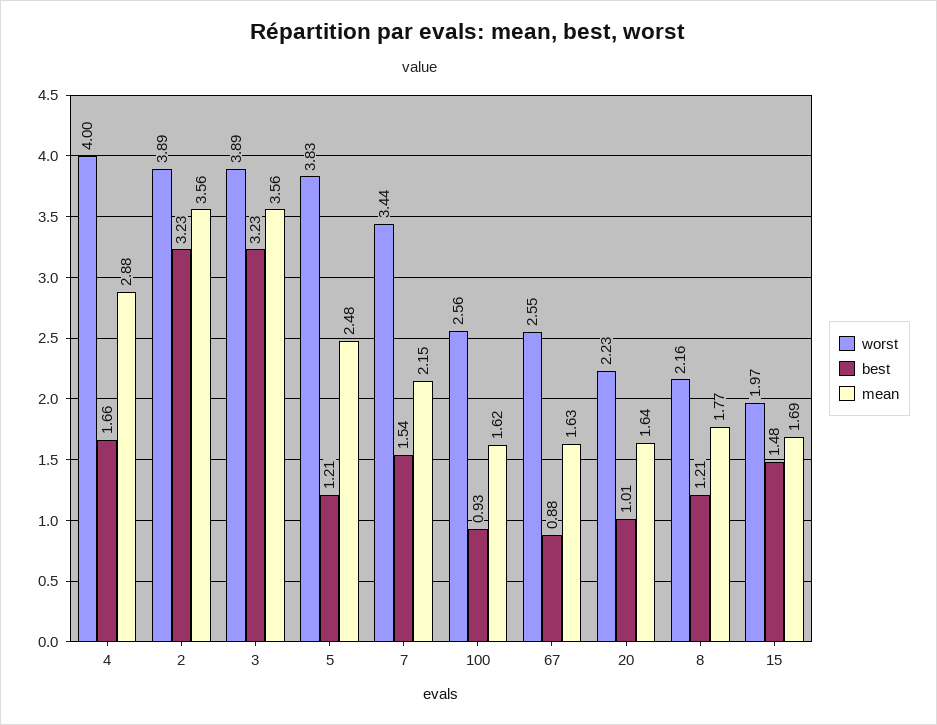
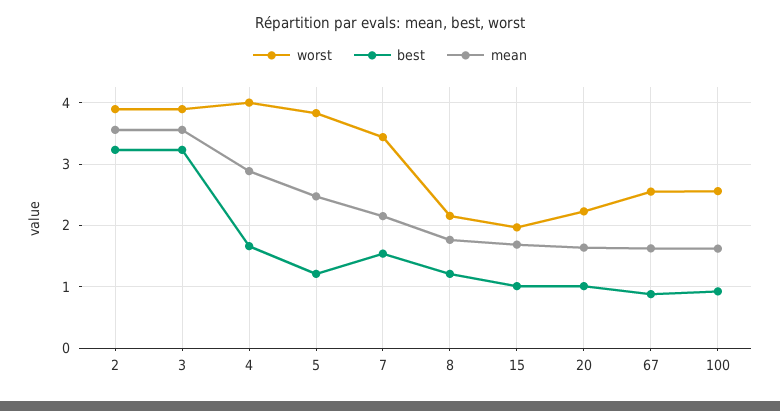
best, 15: 1.48 -> 1

